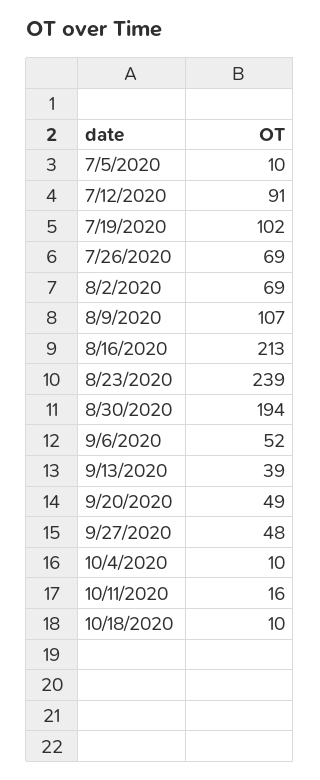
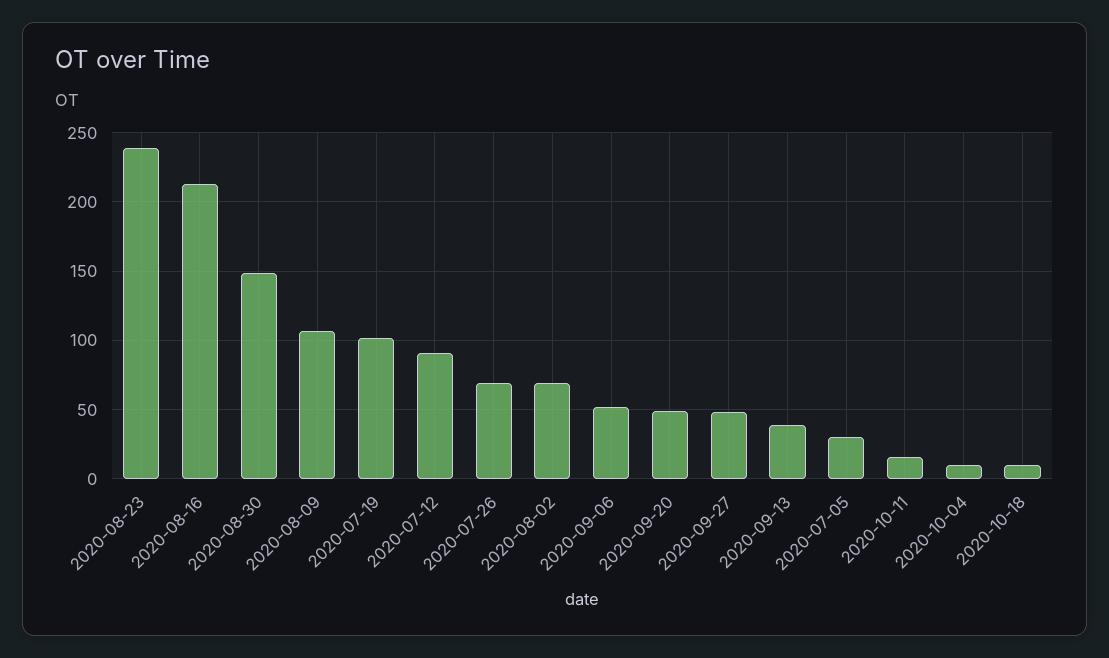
7/5/2020: 10 -> 30
8/30/2020: 194 -> 150

